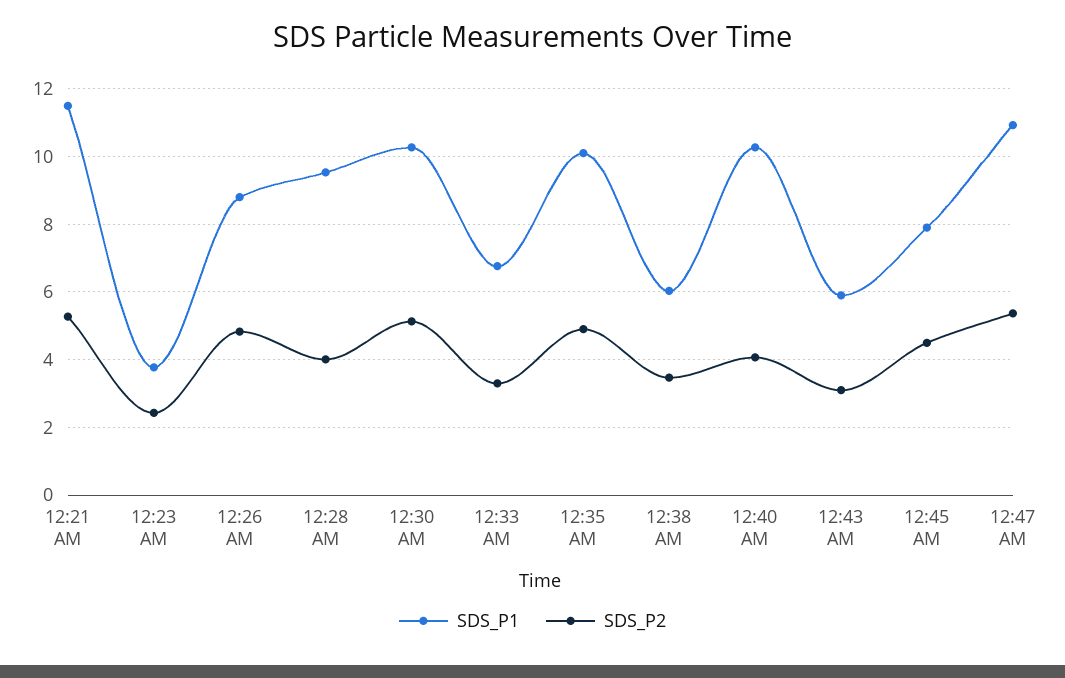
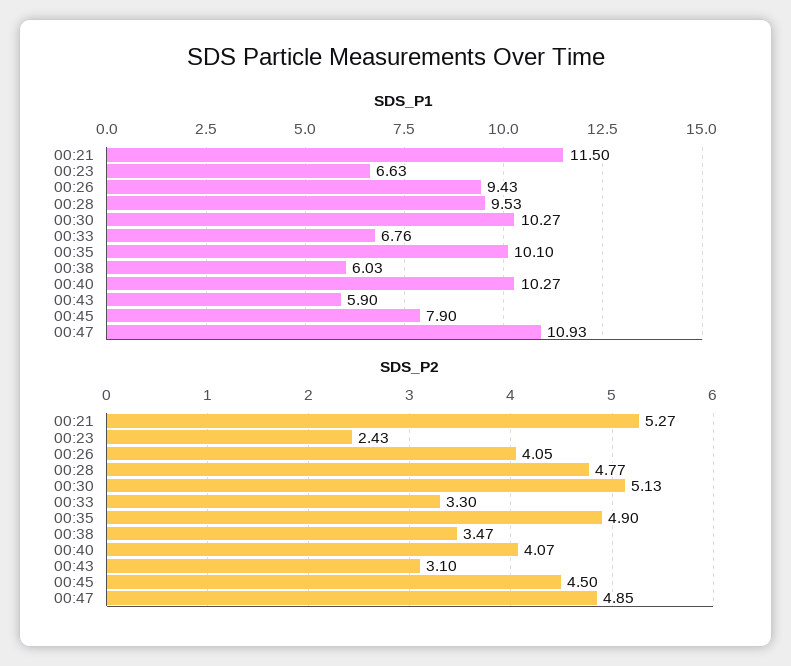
SDS_P1, 12:23 AM: 3.8 -> 6.63
SDS_P1, 12:26 AM: 8.8 -> 9.43
SDS_P2, 12:26 AM: 4.8 -> 4.05
SDS_P2, 12:28 AM: 4 -> 4.77
SDS_P2, 12:47 AM: 5.4 -> 4.85

